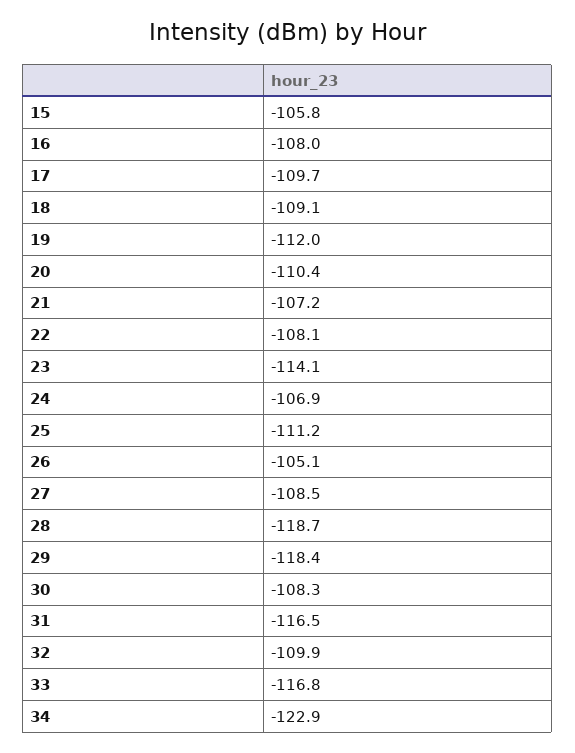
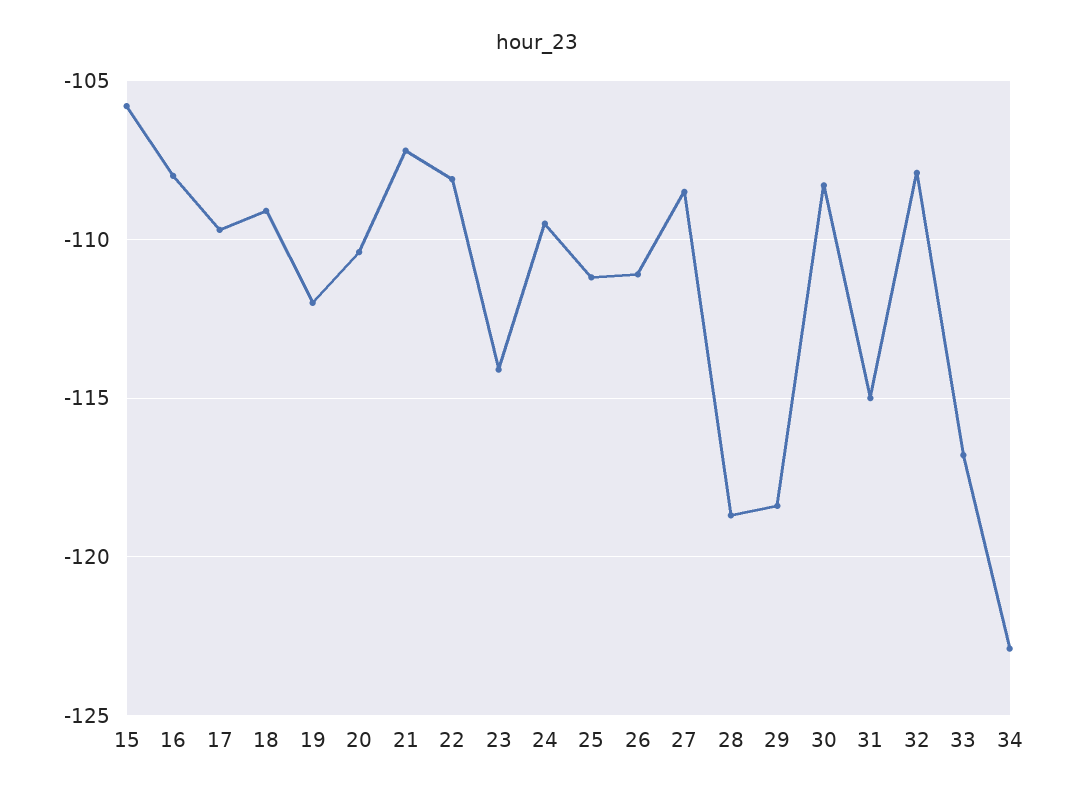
24: -106.9 -> -109.5
26: -105.1 -> -111
31: -116.5 -> -115
32: -109.9 -> -108

